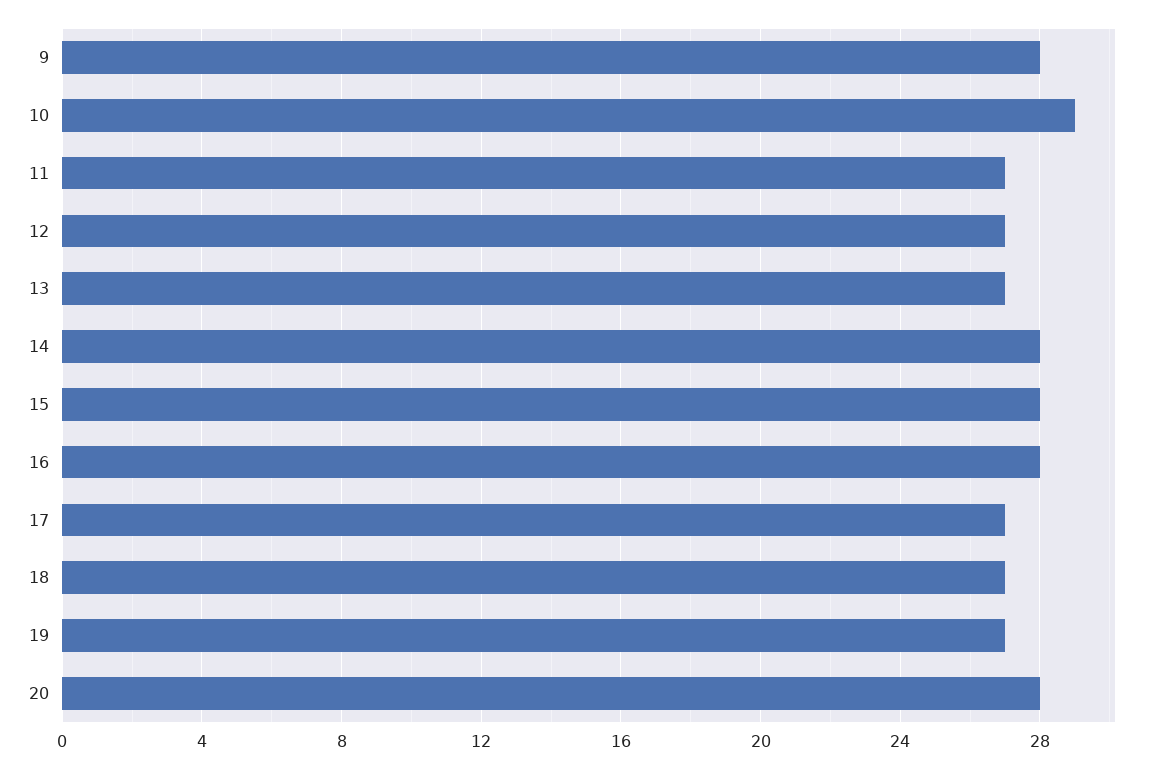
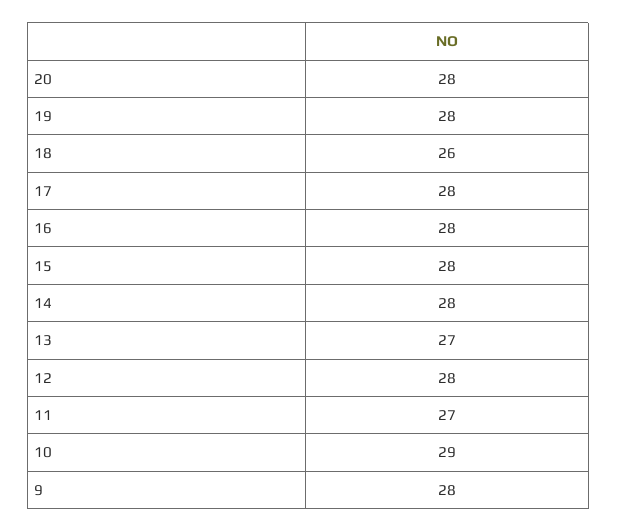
12: 27 -> 28
17: 27 -> 28
18: 27 -> 26
19: 27 -> 28

